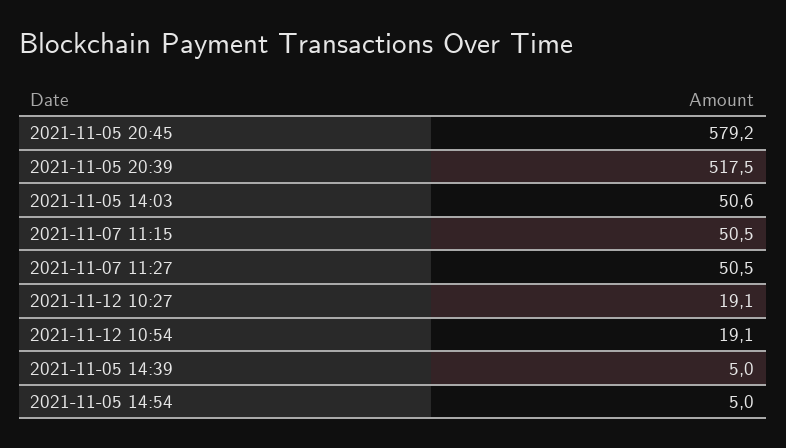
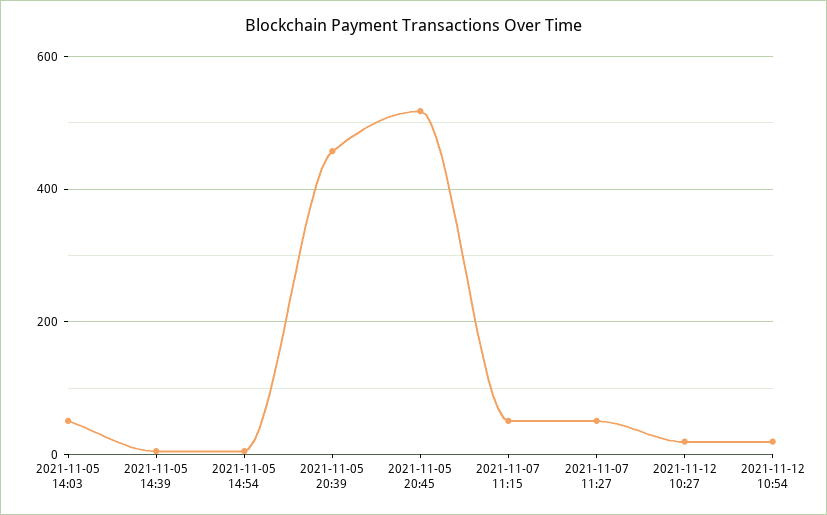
2021-11-05 20:45: 579.2 -> 520
2021-11-05 20:39: 517.5 -> 460

